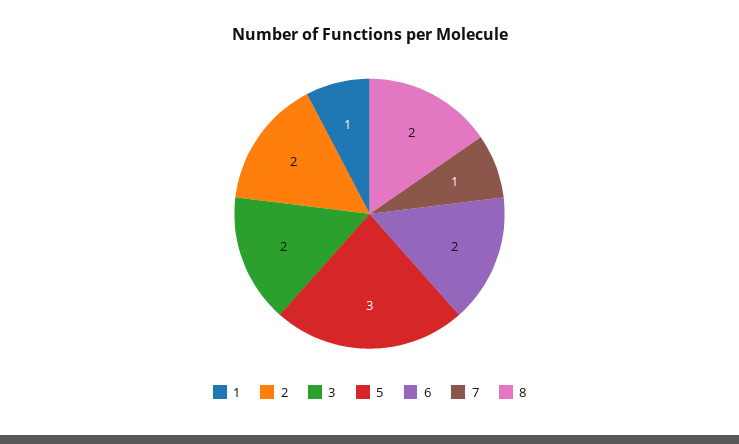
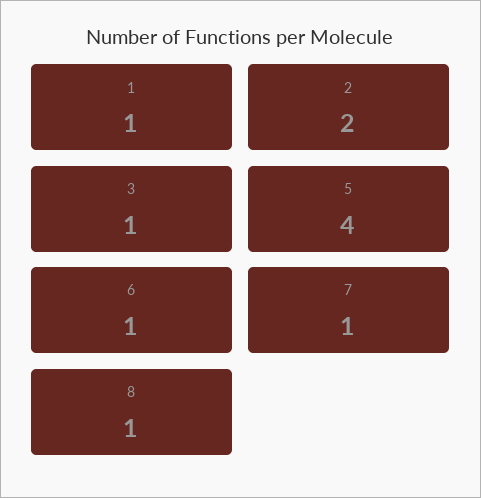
3: 2 -> 1
5: 3 -> 4
6: 2 -> 1
8: 2 -> 1

